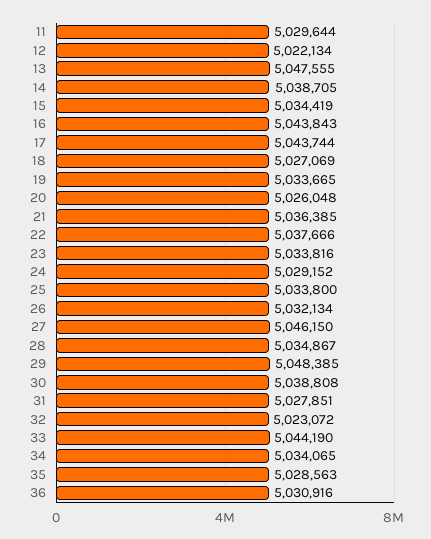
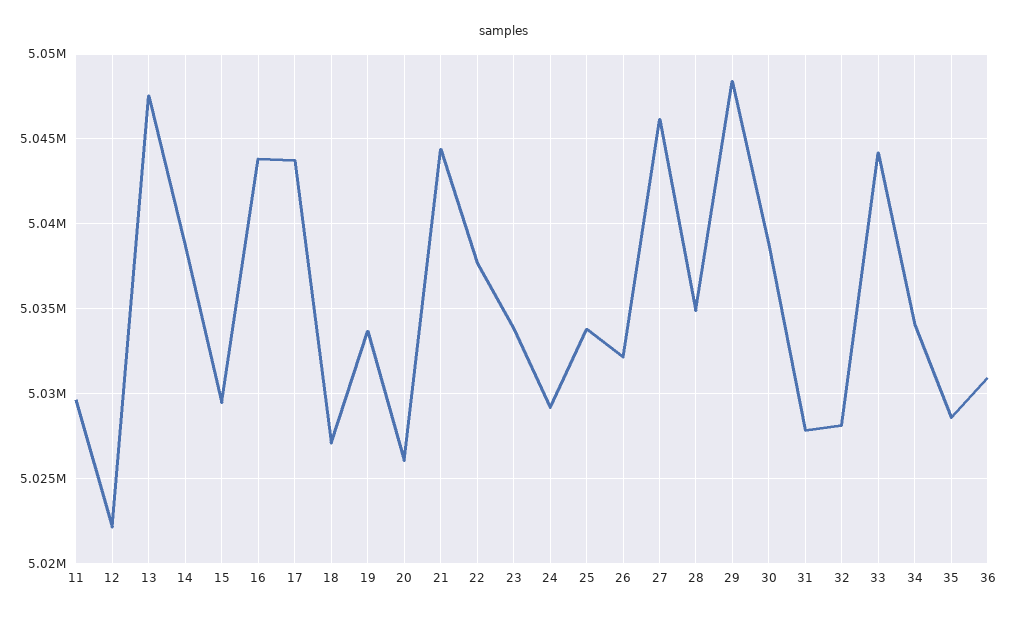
15: 5034419 -> 5029500
21: 5036385 -> 5044500
32: 5023072 -> 5028000

